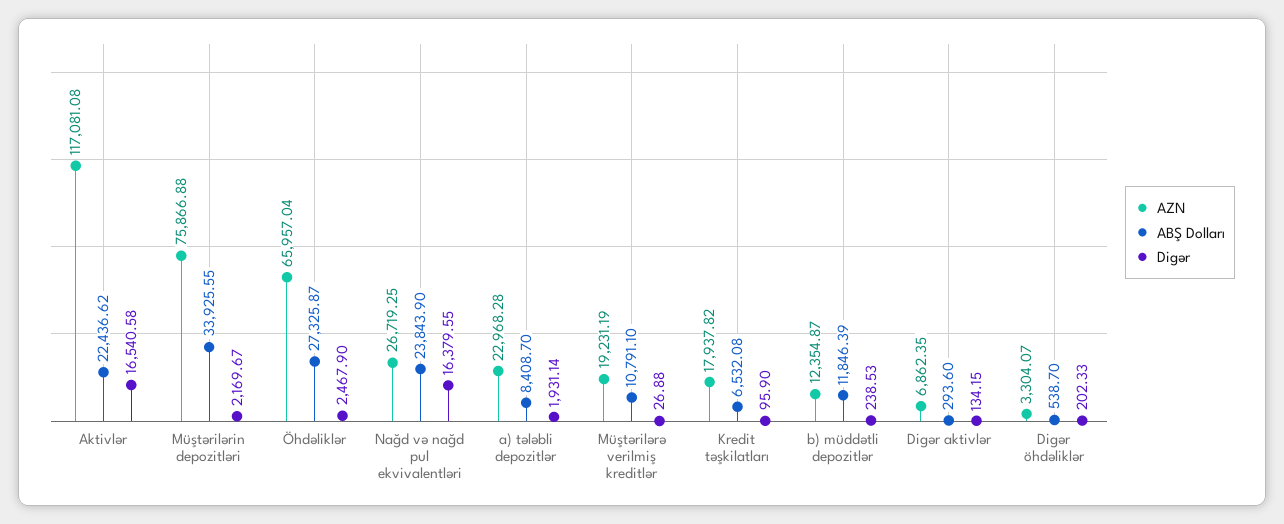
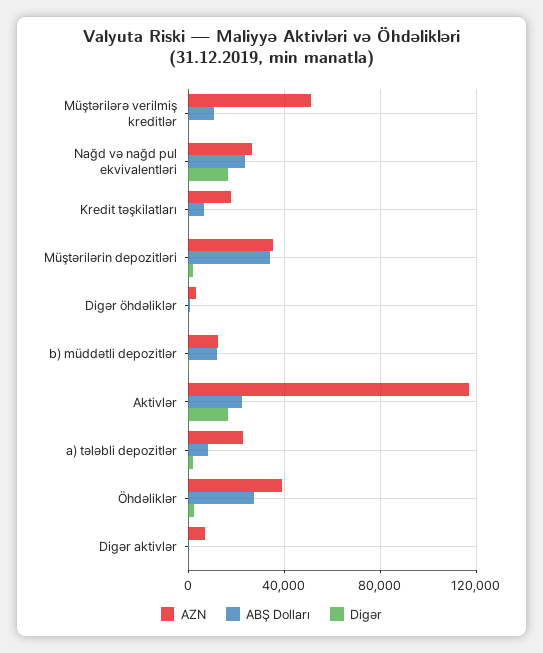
AZN, Müştərilərin depozitləri: 75866.88 -> 35000
AZN, Öhdəliklər: 65957.04 -> 40000
AZN, Müştərilərə verilmiş kreditlər: 19231.19 -> 50000

